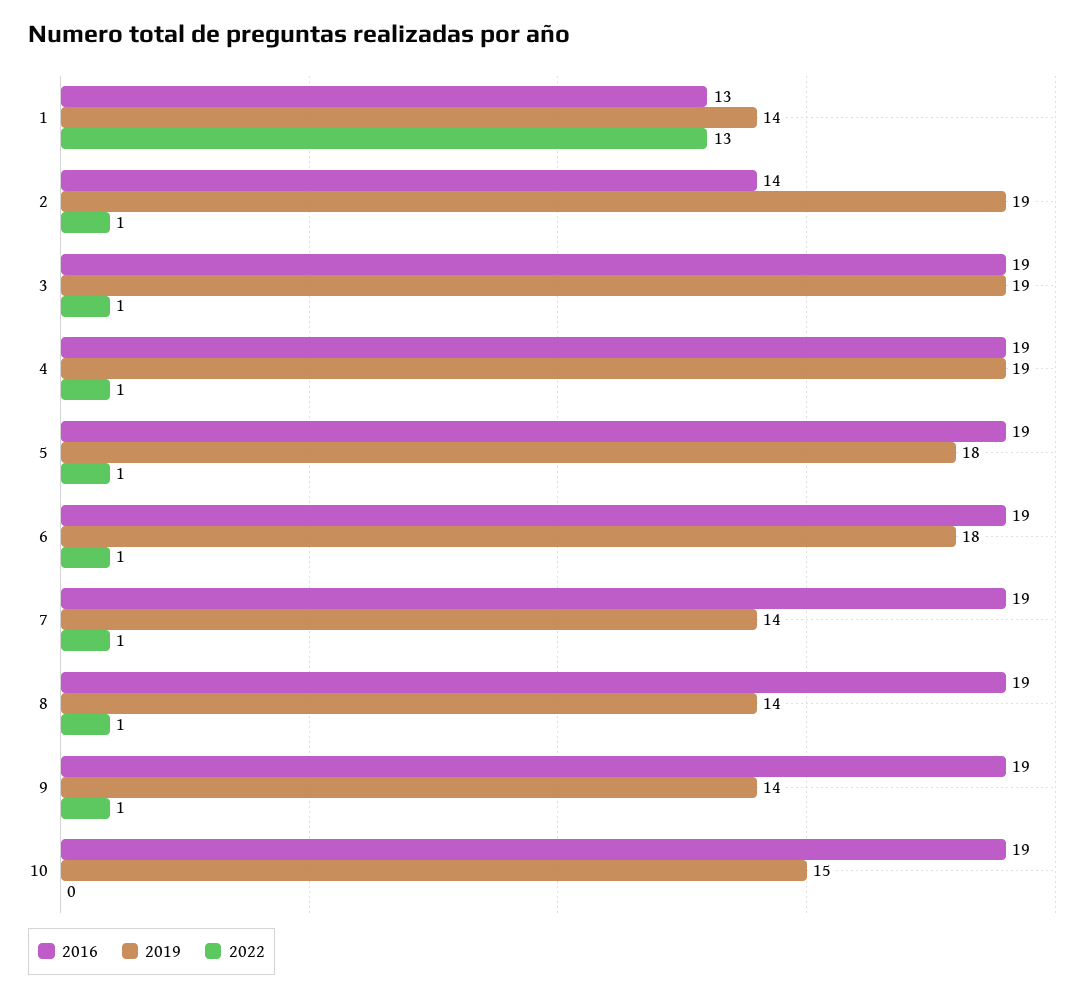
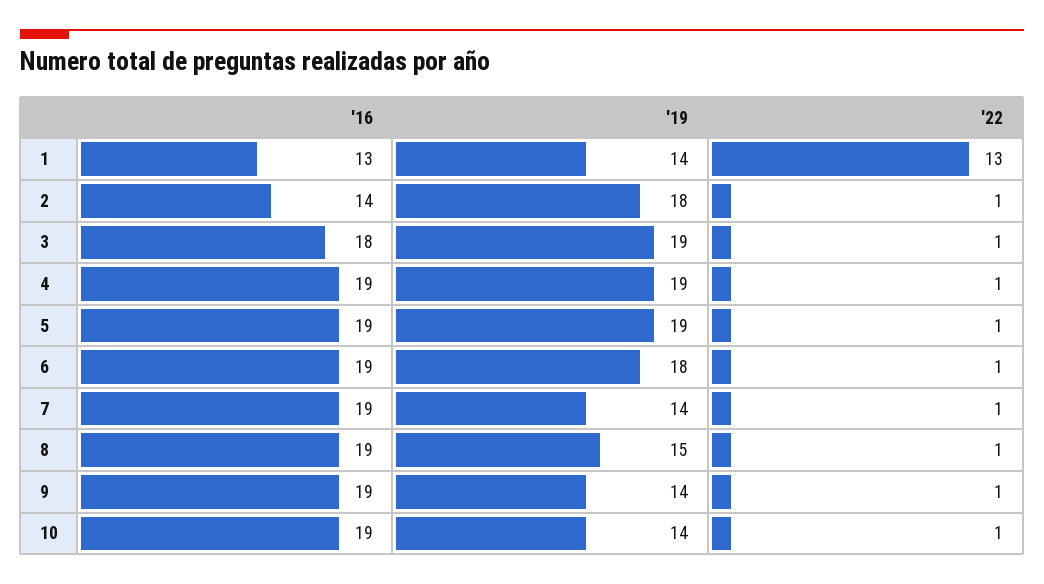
2019, 2: 19 -> 18
2016, 3: 19 -> 18
2019, 5: 18 -> 19
2019, 8: 14 -> 15
2019, 10: 15 -> 14
2022, 10: 0 -> 1

